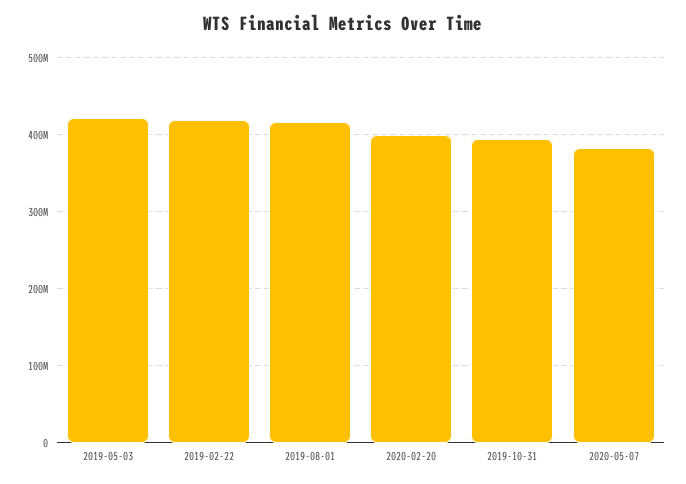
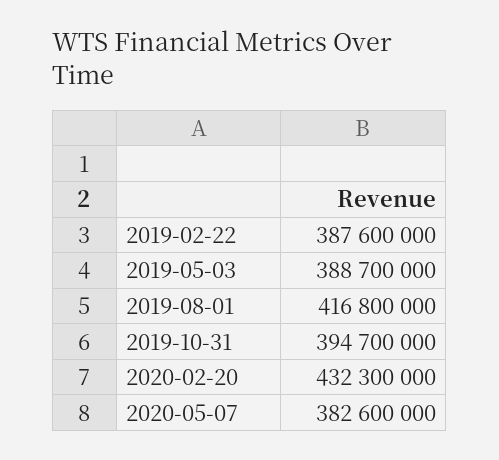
2019-05-03: 420000000 -> 388700000
2019-02-22: 420000000 -> 387600000
2020-02-20: 400000000 -> 432300000

